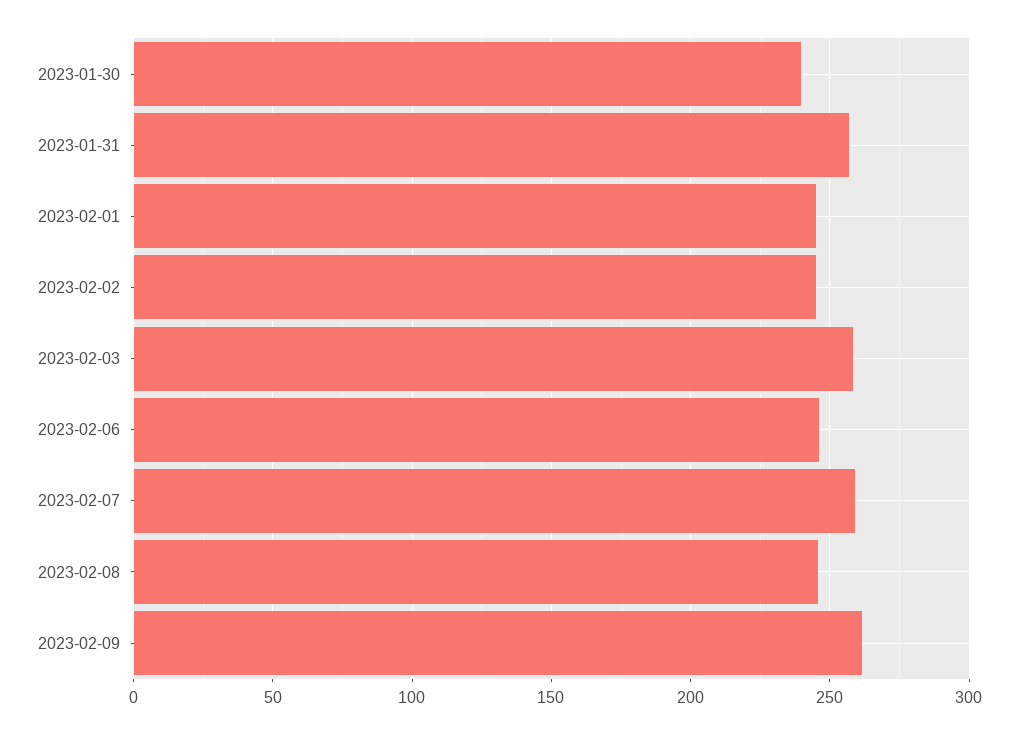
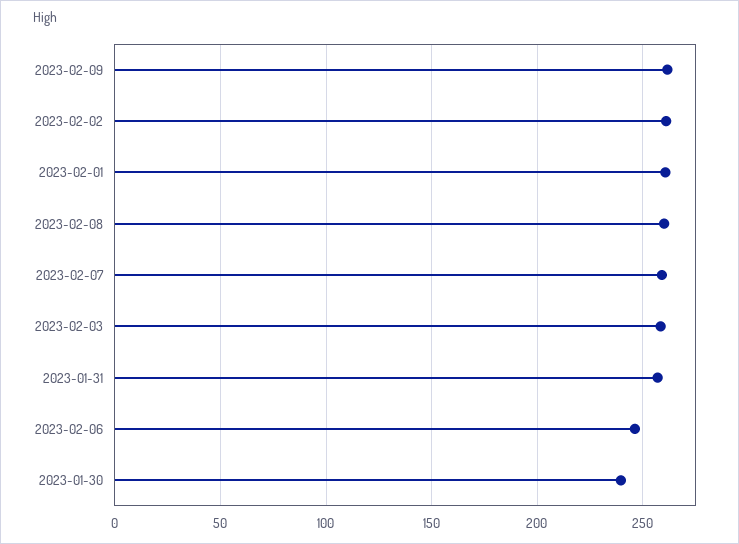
2023-02-01: 245 -> 260
2023-02-02: 245 -> 260
2023-02-08: 245 -> 260

